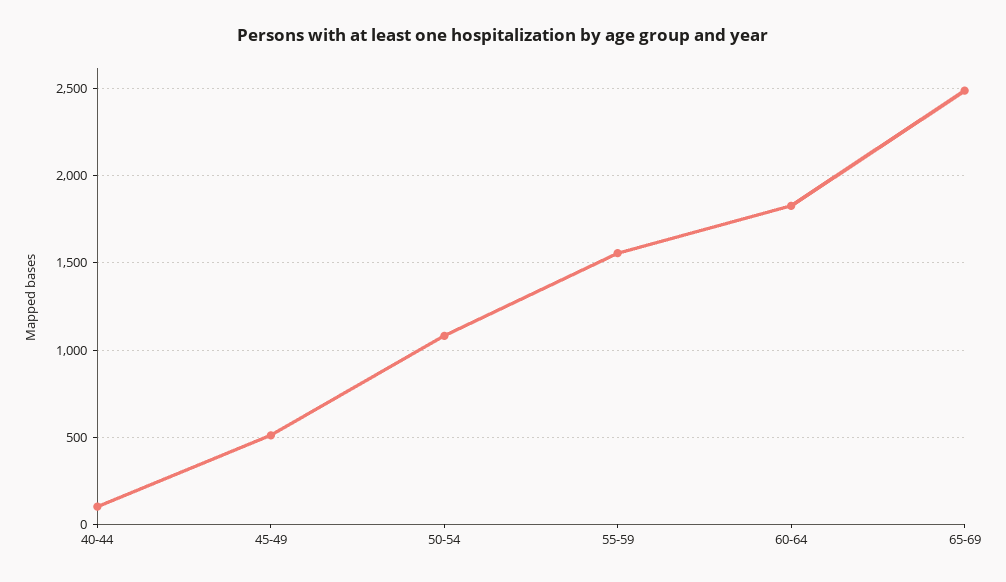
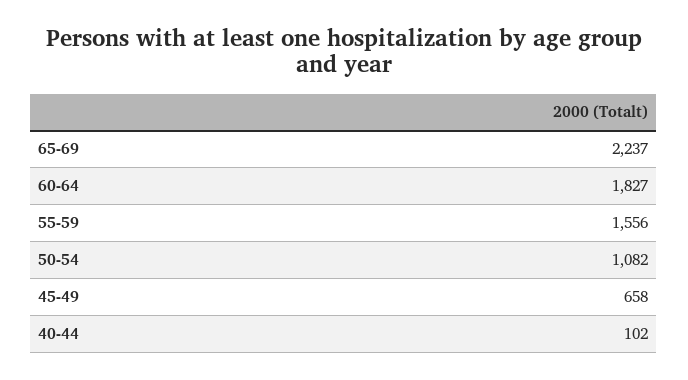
45-49: 500 -> 658
65-69: 2500 -> 2237

